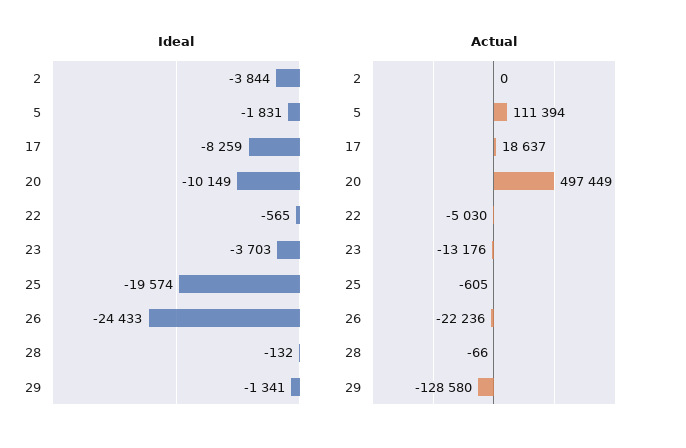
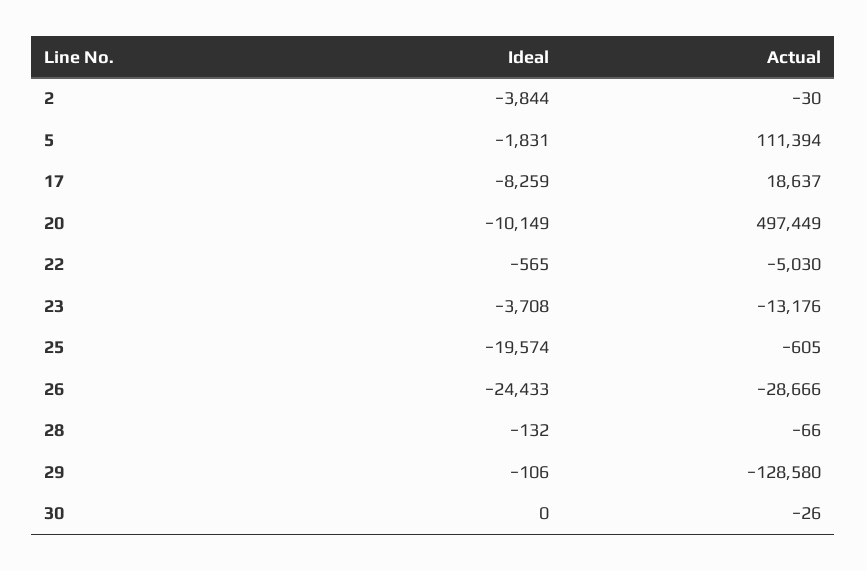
Ideal, 23: -3703 -> -3708
Ideal, 29: -1341 -> -106
Actual, 2: 0 -> -30
Actual, 26: -22236 -> -28666
Ideal, 30: none -> 0
Actual, 30: none -> -26

